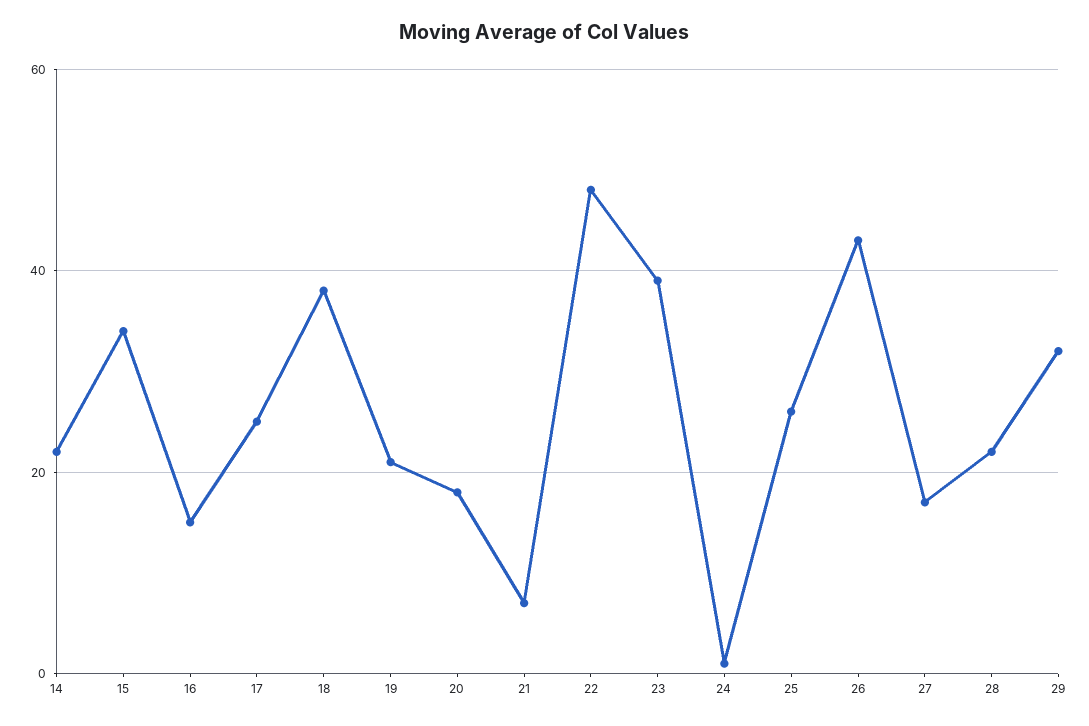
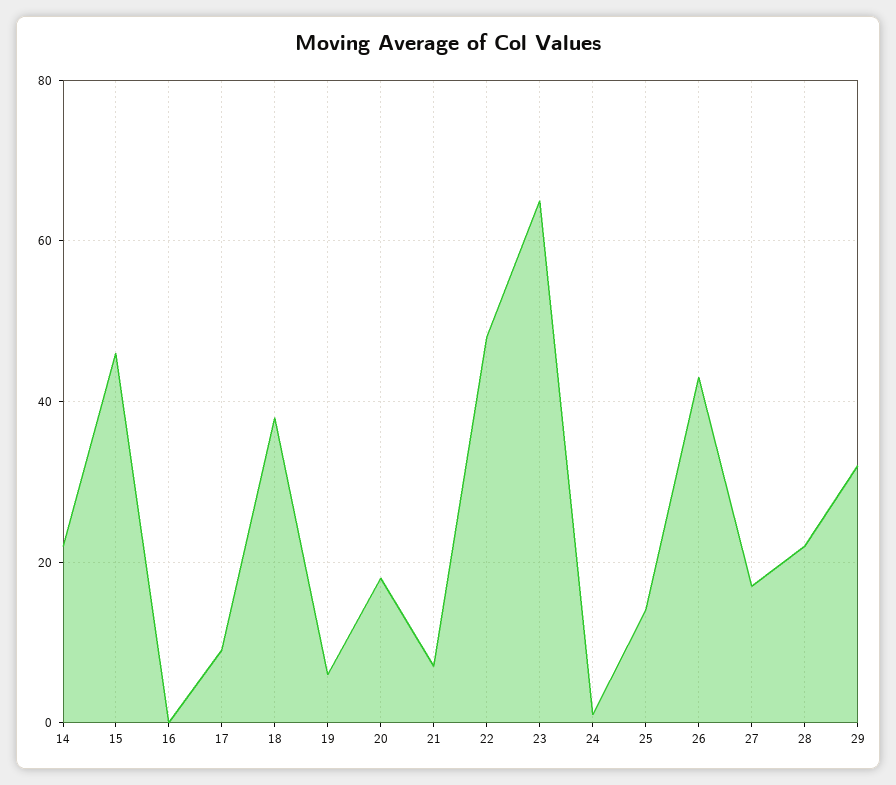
15: 35 -> 45
16: 15 -> 0
17: 25 -> 10
19: 20 -> 5
23: 40 -> 65
25: 25 -> 15

